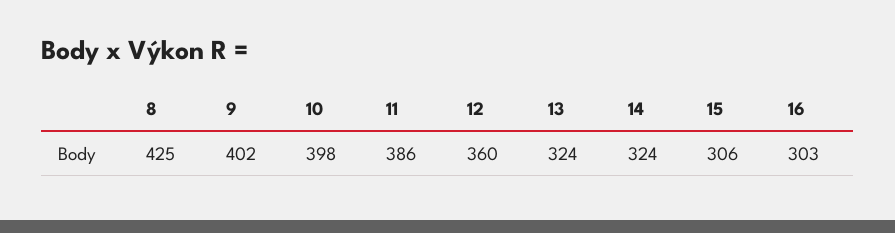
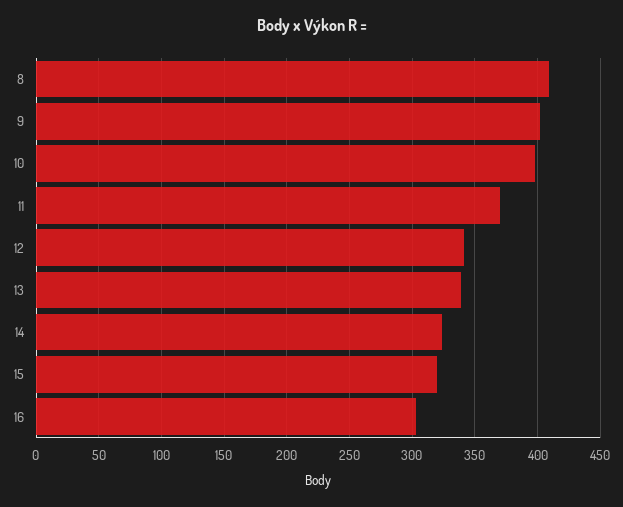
8: 425 -> 410
11: 386 -> 370
12: 360 -> 340
13: 324 -> 340
15: 306 -> 320

